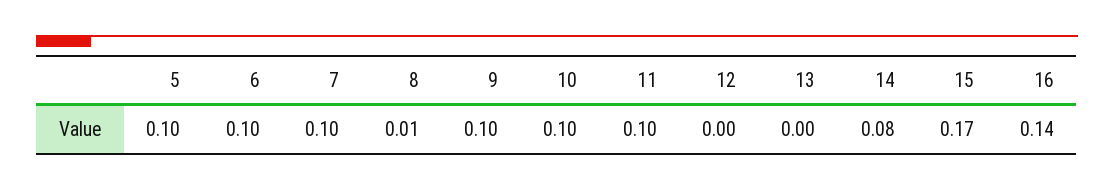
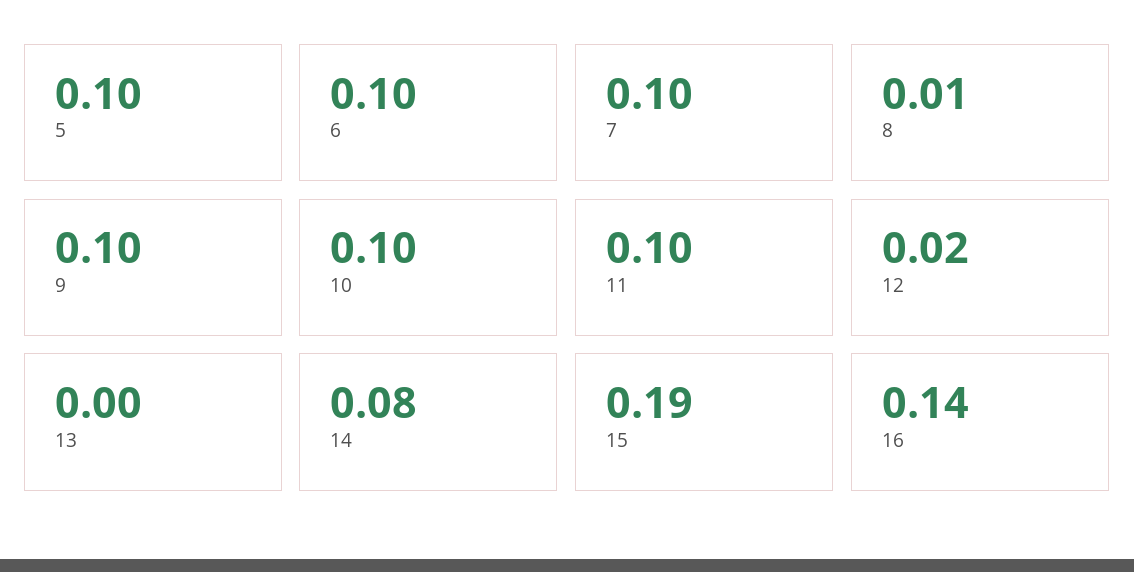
12: 0 -> 0.02
15: 0.17 -> 0.19

